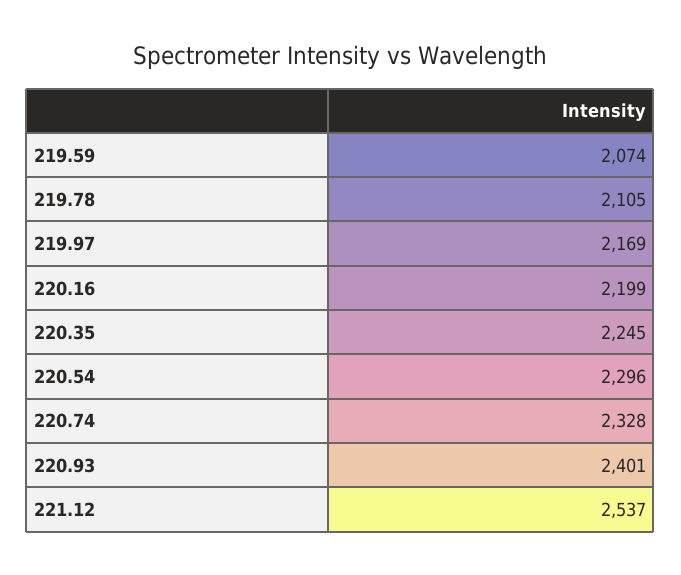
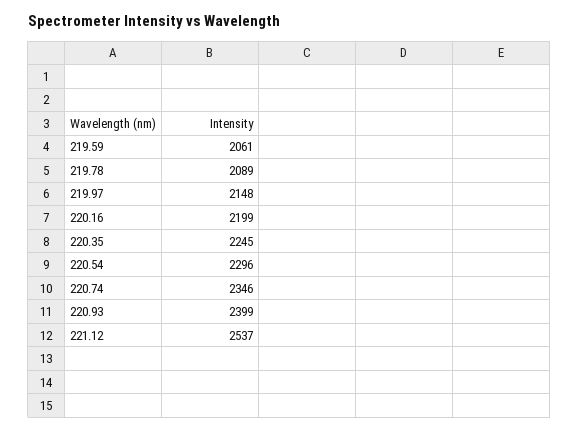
219.59: 2074 -> 2061
219.78: 2105 -> 2089
219.97: 2169 -> 2148
220.74: 2328 -> 2346
220.93: 2401 -> 2399

